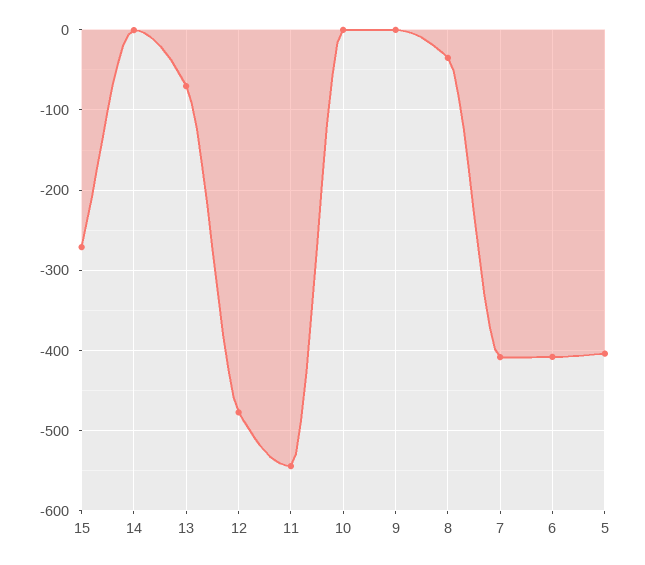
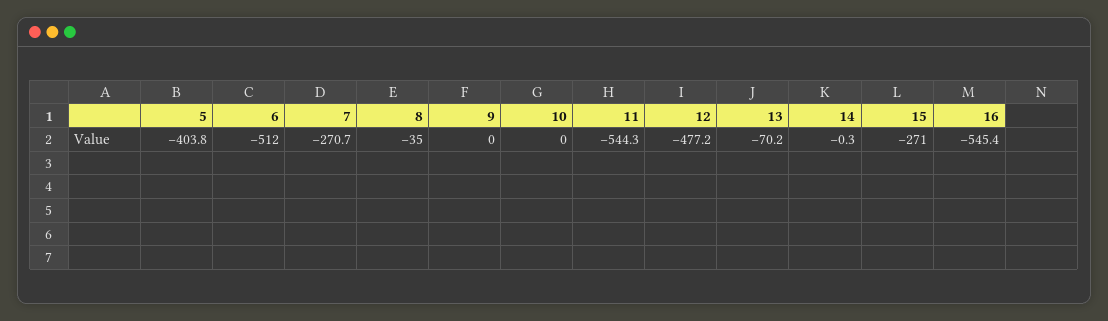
7: -410 -> -270.7
6: -410 -> -512
16: none -> -545.4

